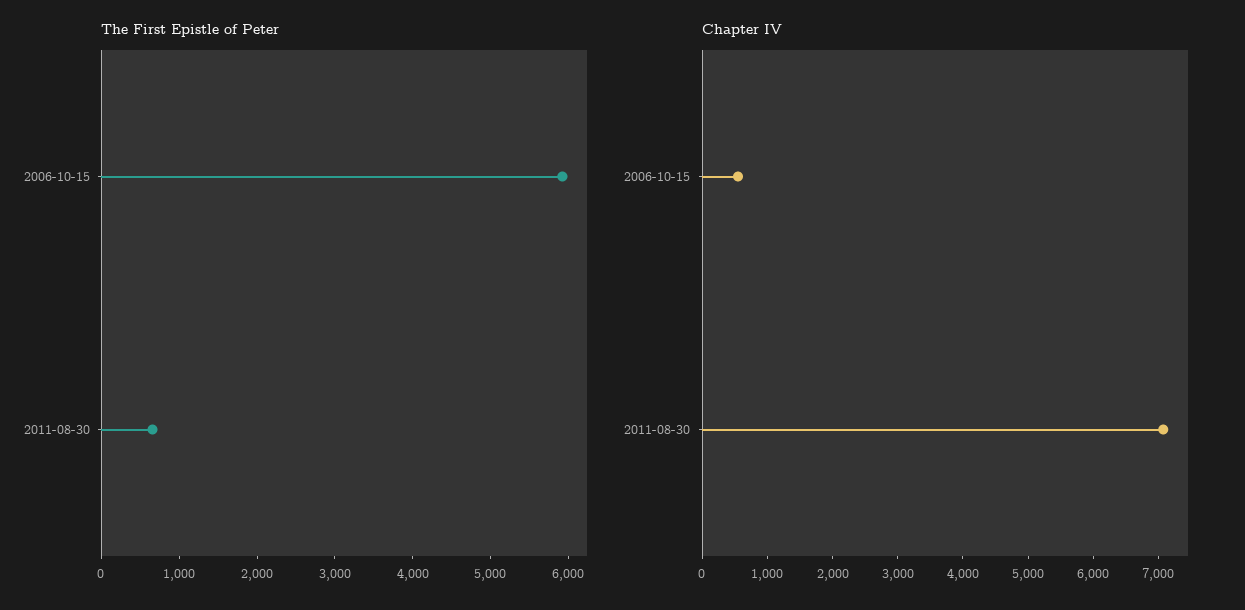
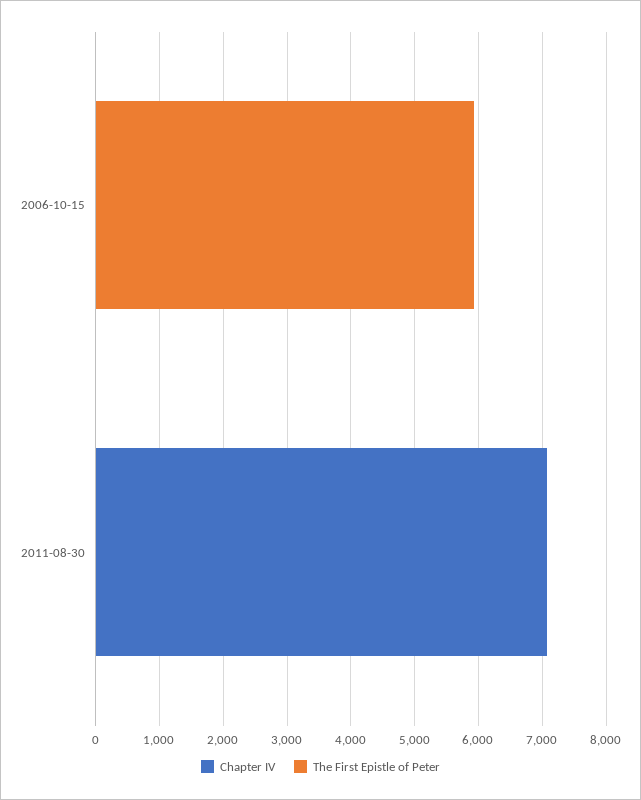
The First Epistle of Peter, 2011-08-30: 600 -> 0
Chapter IV, 2006-10-15: 600 -> 0

